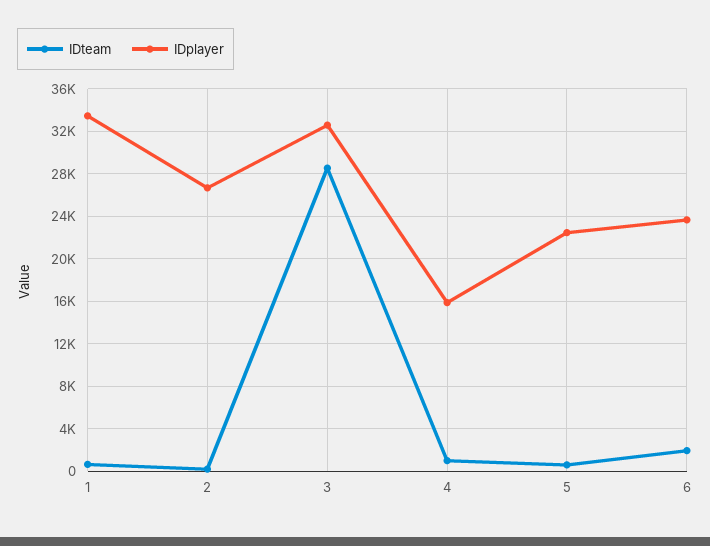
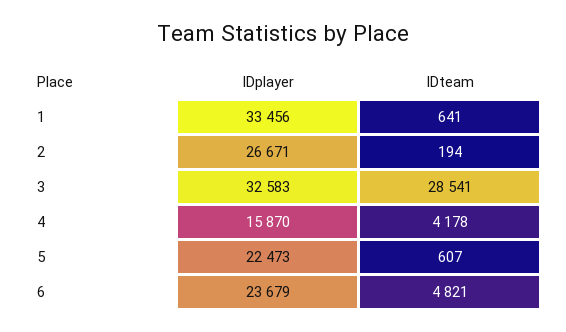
IDteam, 4: 1000 -> 4178
IDteam, 6: 2000 -> 4821

